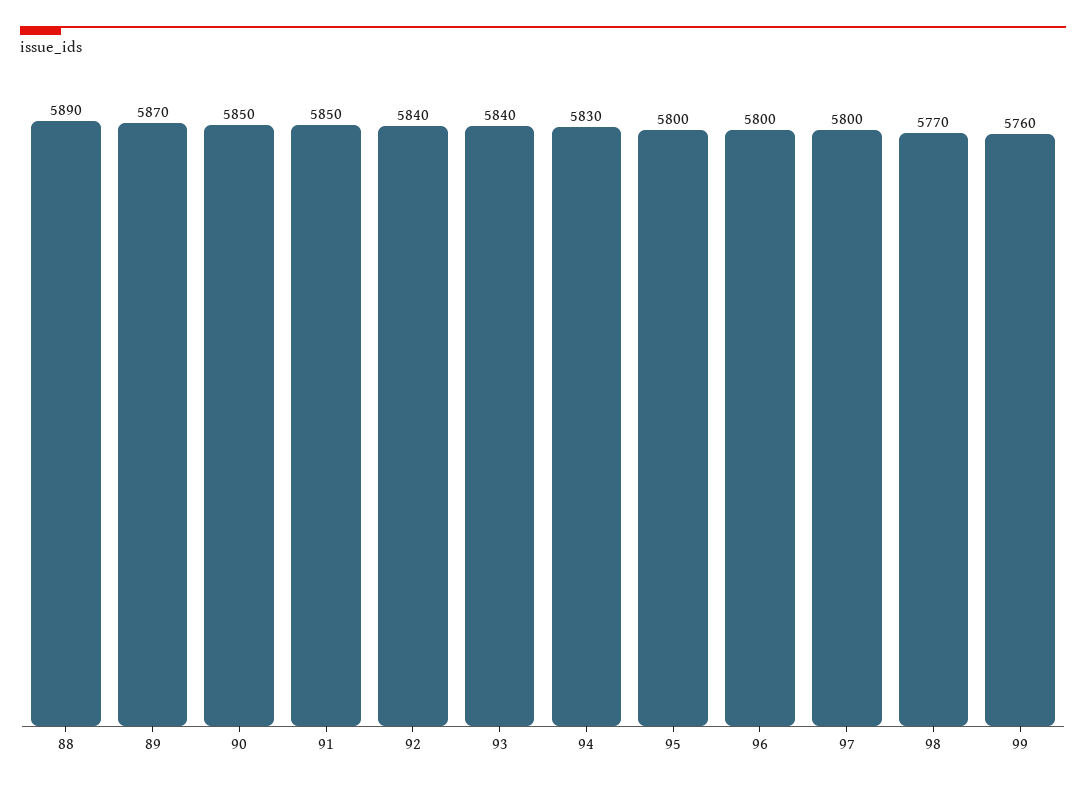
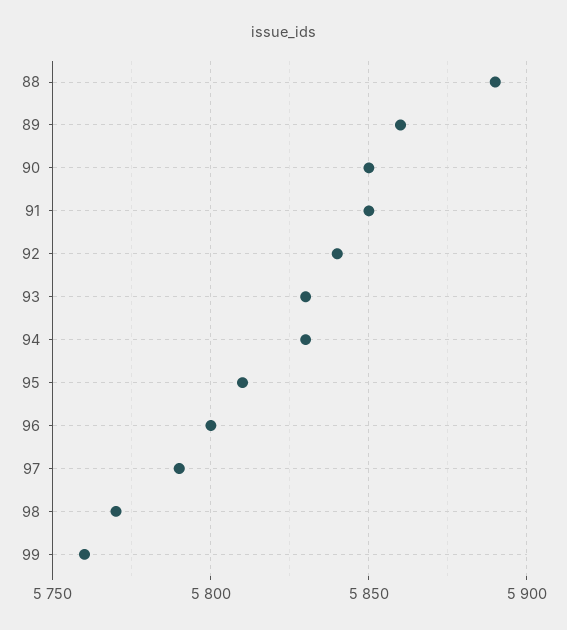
89: 5870 -> 5860
93: 5840 -> 5830
95: 5800 -> 5810
97: 5800 -> 5790

